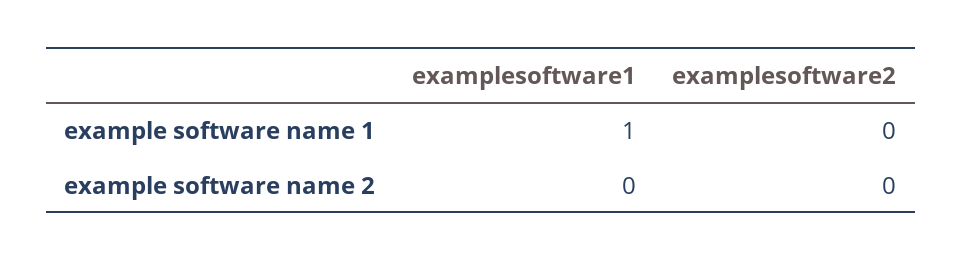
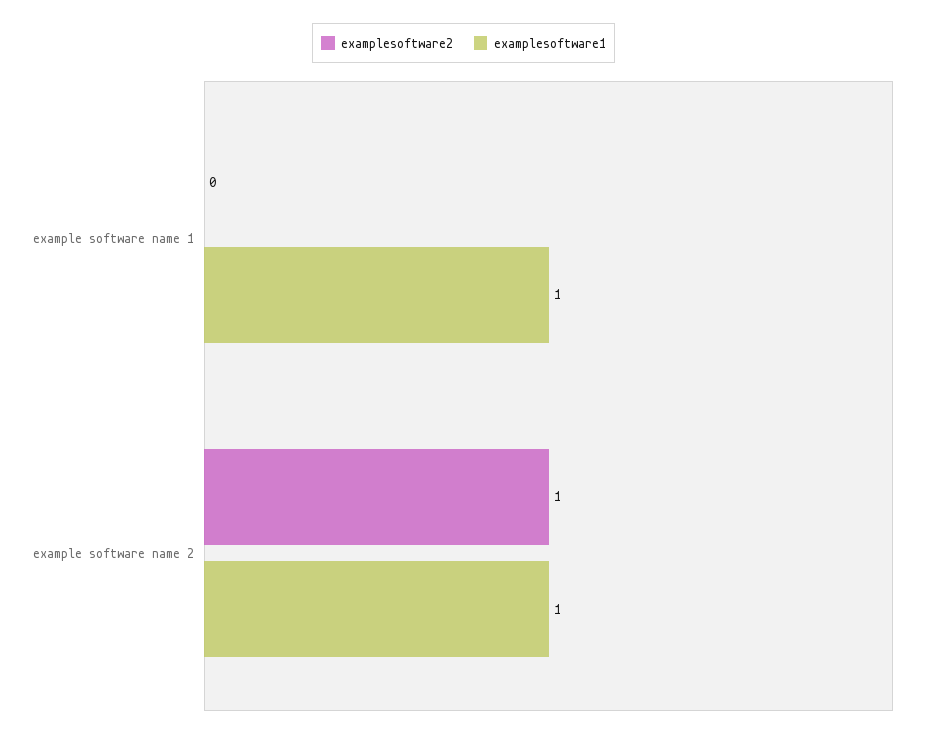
examplesoftware1, example software name 2: 0 -> 1
examplesoftware2, example software name 2: 0 -> 1

